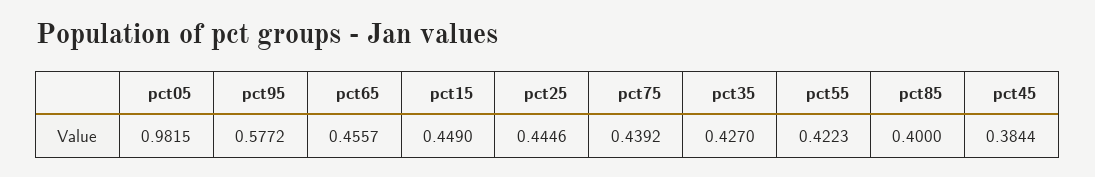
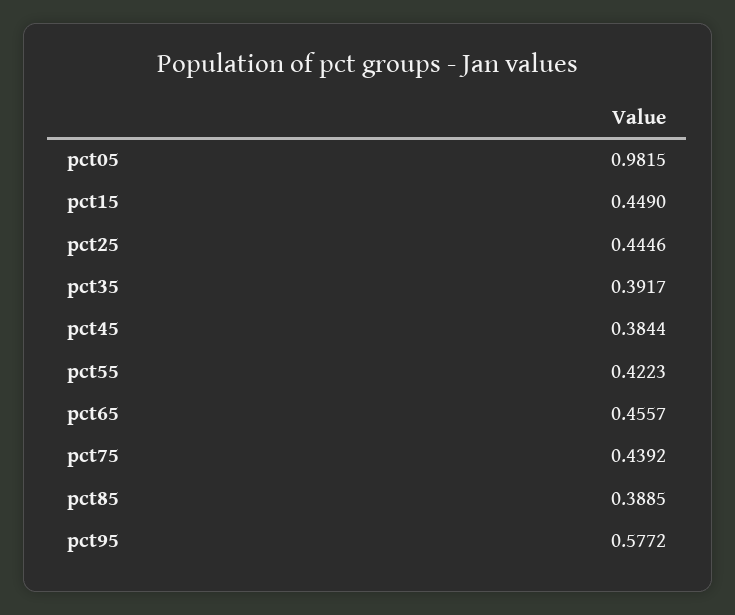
pct35: 0.427 -> 0.3917
pct85: 0.4 -> 0.3885

